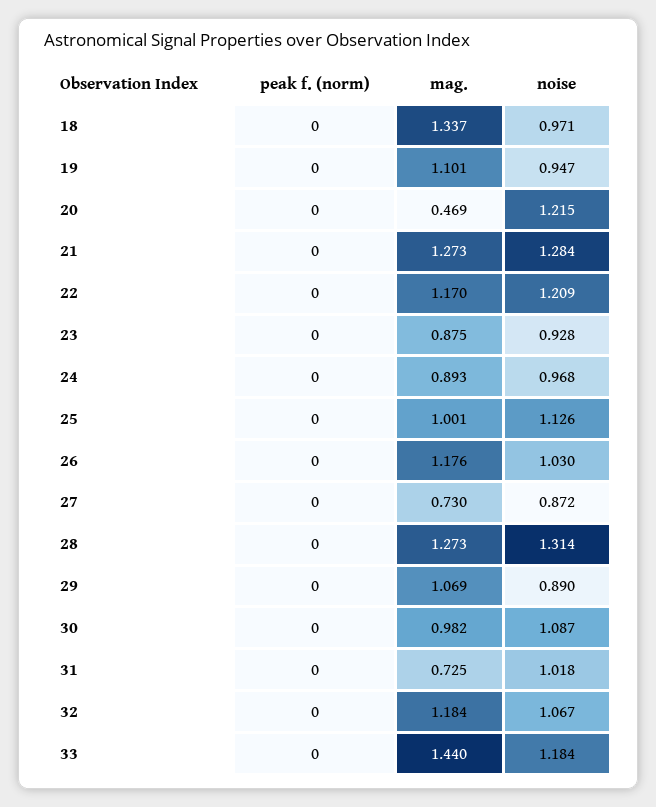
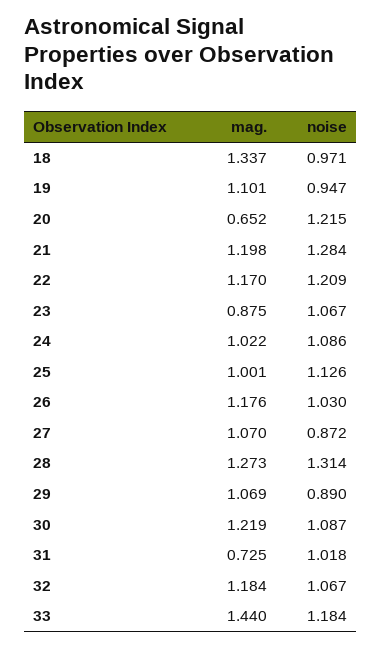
peak f. (norm), 18: 0 -> none
peak f. (norm), 19: 0 -> none
peak f. (norm), 20: 0 -> none
mag., 20: 0.469 -> 0.652
peak f. (norm), 21: 0 -> none
mag., 21: 1.273 -> 1.198
peak f. (norm), 22: 0 -> none
peak f. (norm), 23: 0 -> none
noise, 23: 0.928 -> 1.067
peak f. (norm), 24: 0 -> none
mag., 24: 0.893 -> 1.022
noise, 24: 0.968 -> 1.086
peak f. (norm), 25: 0 -> none
peak f. (norm), 26: 0 -> none
peak f. (norm), 27: 0 -> none
mag., 27: 0.73 -> 1.07
peak f. (norm), 28: 0 -> none
peak f. (norm), 29: 0 -> none
peak f. (norm), 30: 0 -> none
mag., 30: 0.982 -> 1.219
peak f. (norm), 31: 0 -> none
peak f. (norm), 32: 0 -> none
peak f. (norm), 33: 0 -> none

